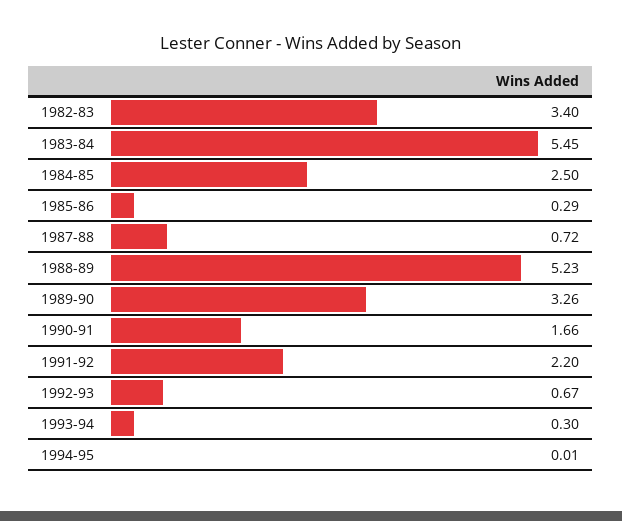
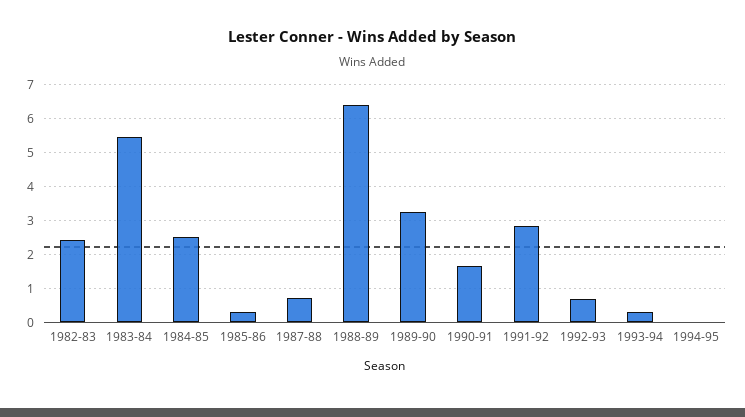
1982-83: 3.4 -> 2.4
1988-89: 5.23 -> 6.4
1991-92: 2.2 -> 2.8

